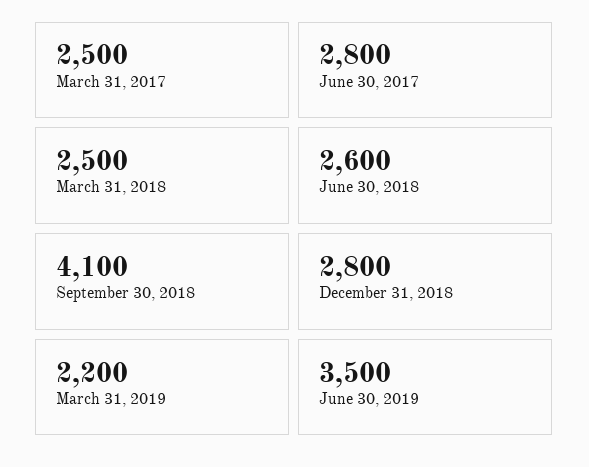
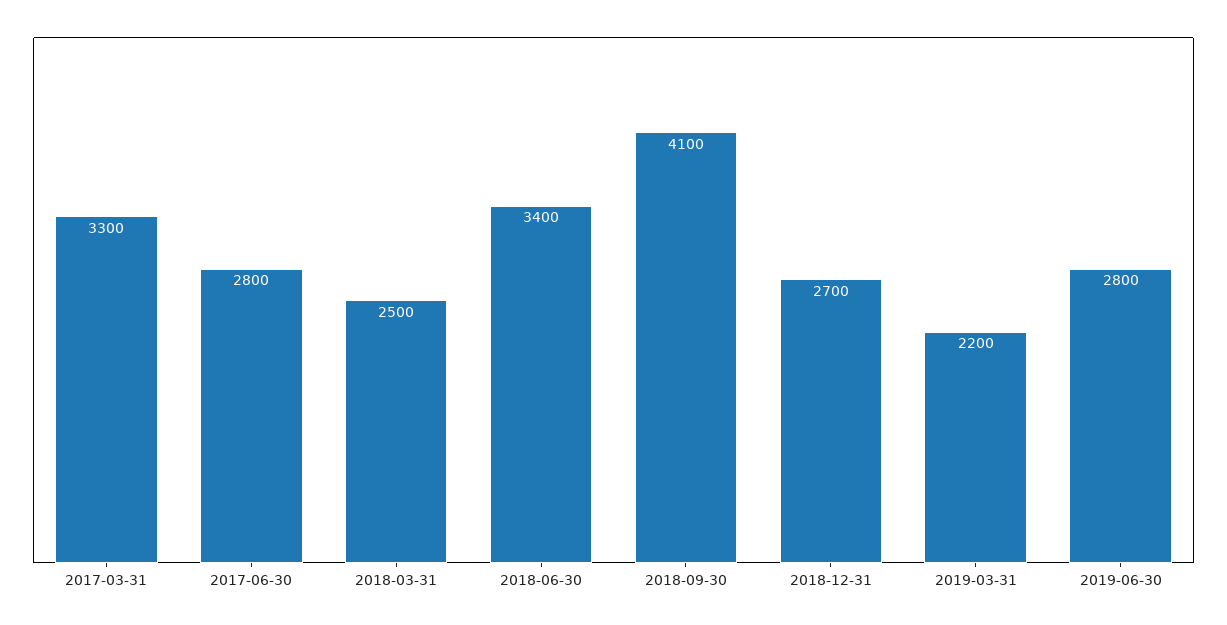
March 31, 2017: 2500 -> 3300
June 30, 2018: 2600 -> 3400
December 31, 2018: 2800 -> 2700
June 30, 2019: 3500 -> 2800

